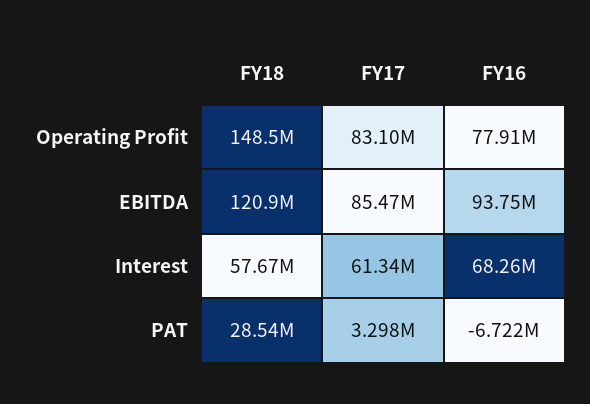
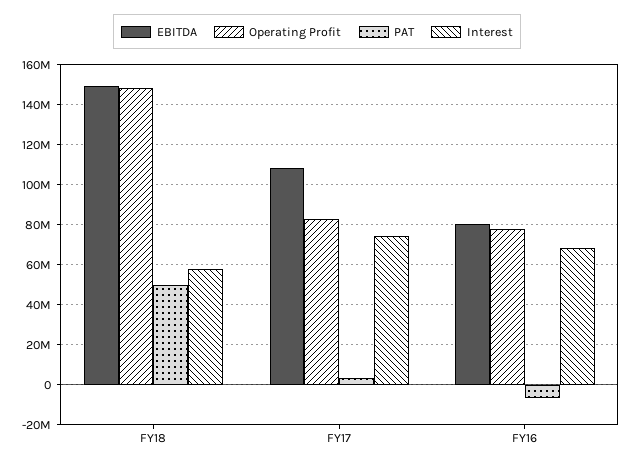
EBITDA, FY18: 120900000 -> 150000000
EBITDA, FY17: 85470000 -> 110000000
EBITDA, FY16: 93750000 -> 80000000
Interest, FY17: 61340000 -> 75000000
PAT, FY18: 28540000 -> 50000000

